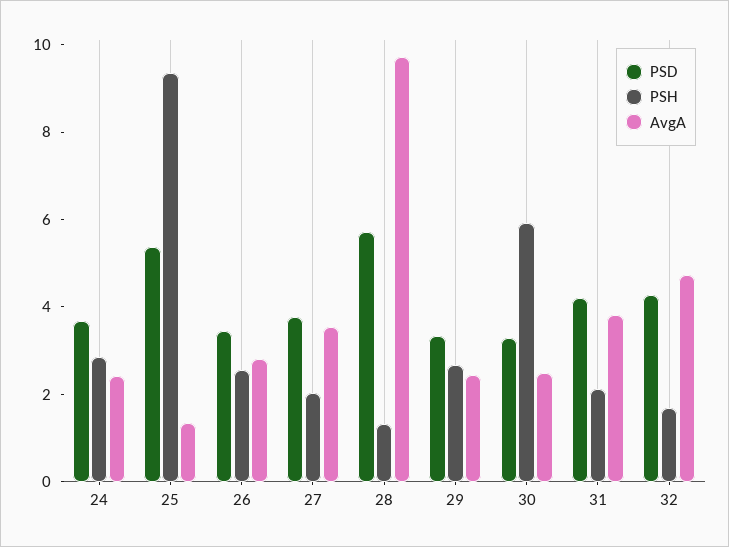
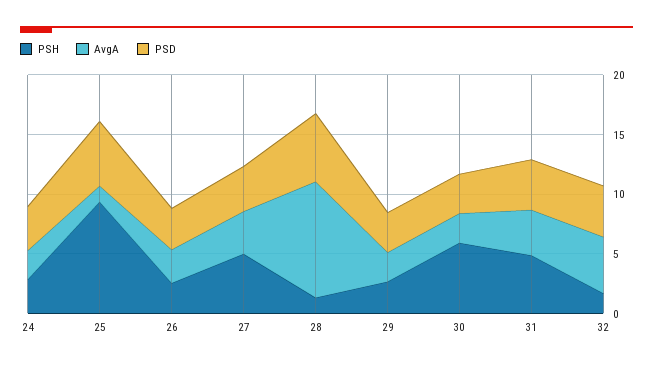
PSH, 27: 2 -> 5
PSH, 31: 2 -> 5

